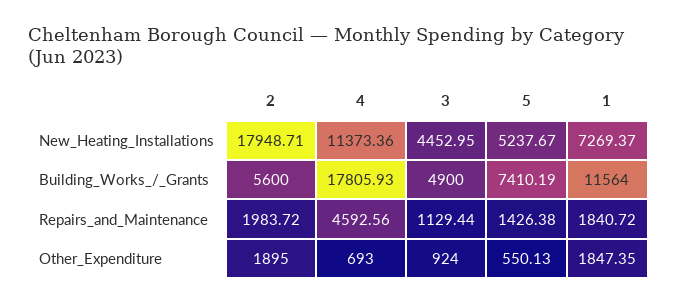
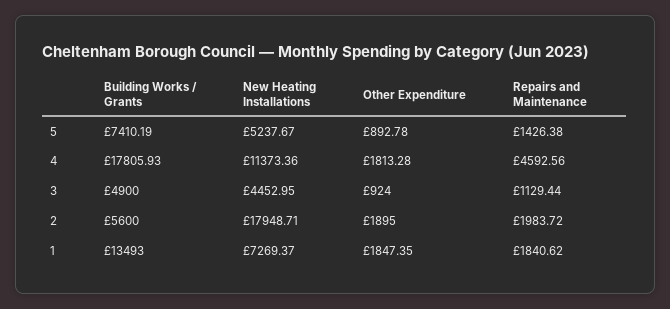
1, Building_Works_/_Grants: 11564 -> 13493
1, Repairs_and_Maintenance: 1840.72 -> 1840.62
4, Other_Expenditure: 693 -> 1813.28
5, Other_Expenditure: 550.13 -> 892.78

